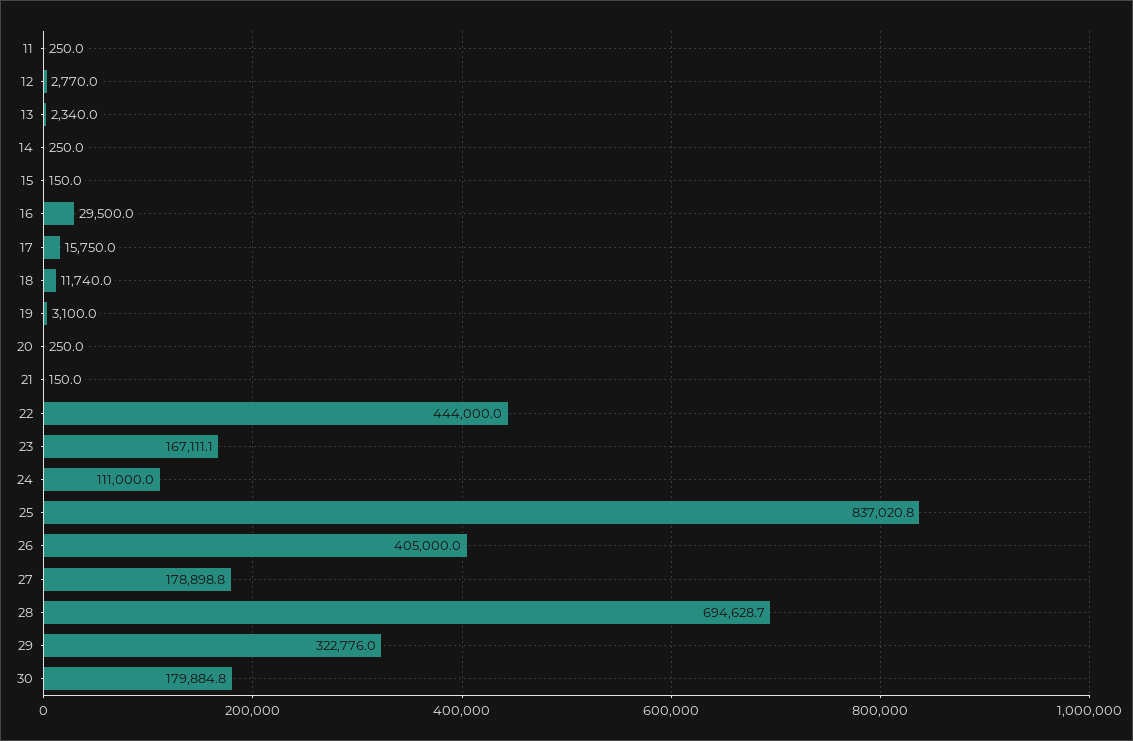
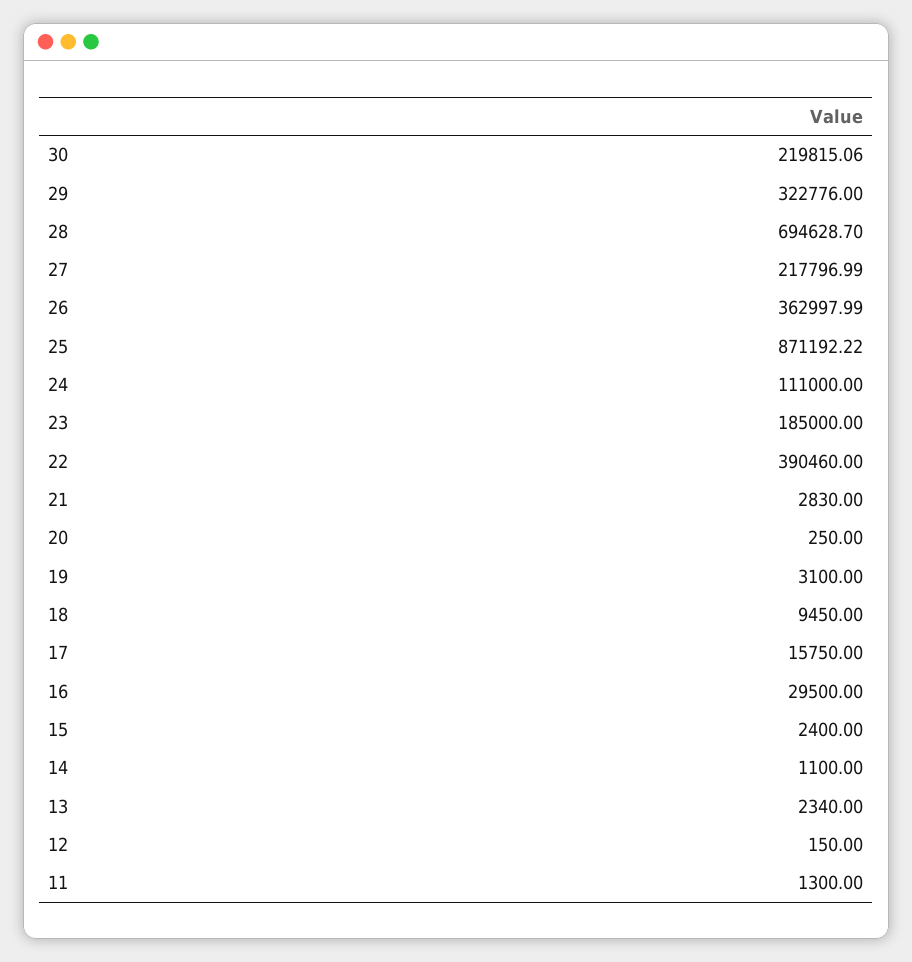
11: 250 -> 1300
12: 2770 -> 150
14: 250 -> 1100
15: 150 -> 2400
18: 11740 -> 9450
21: 150 -> 2830
22: 444000 -> 390460
23: 167111.1 -> 185000
25: 837020.8 -> 871192.22
26: 405000 -> 362997.99
27: 178898.8 -> 217796.99
30: 179884.8 -> 219815.06

